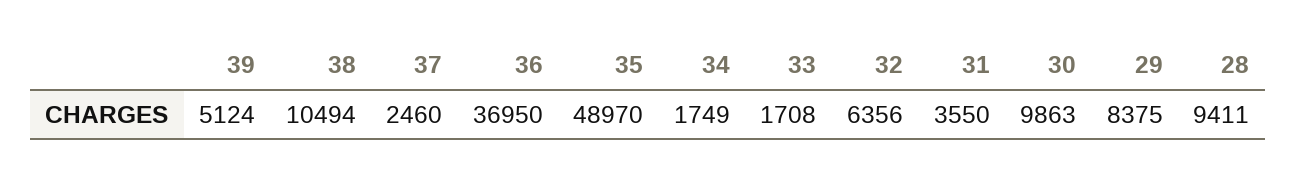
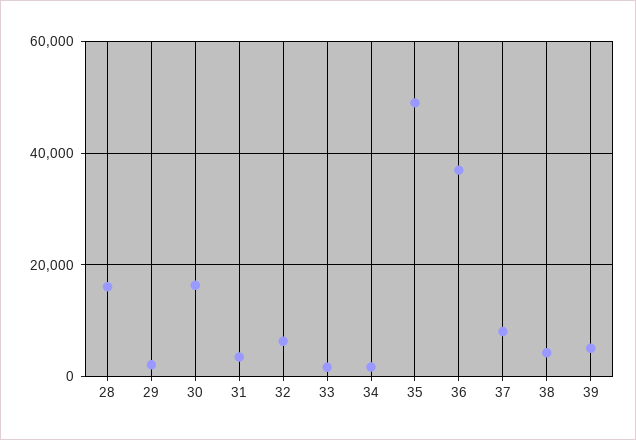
38: 10494 -> 4000
37: 2460 -> 8000
30: 9863 -> 16000
29: 8375 -> 2000
28: 9411 -> 16000

